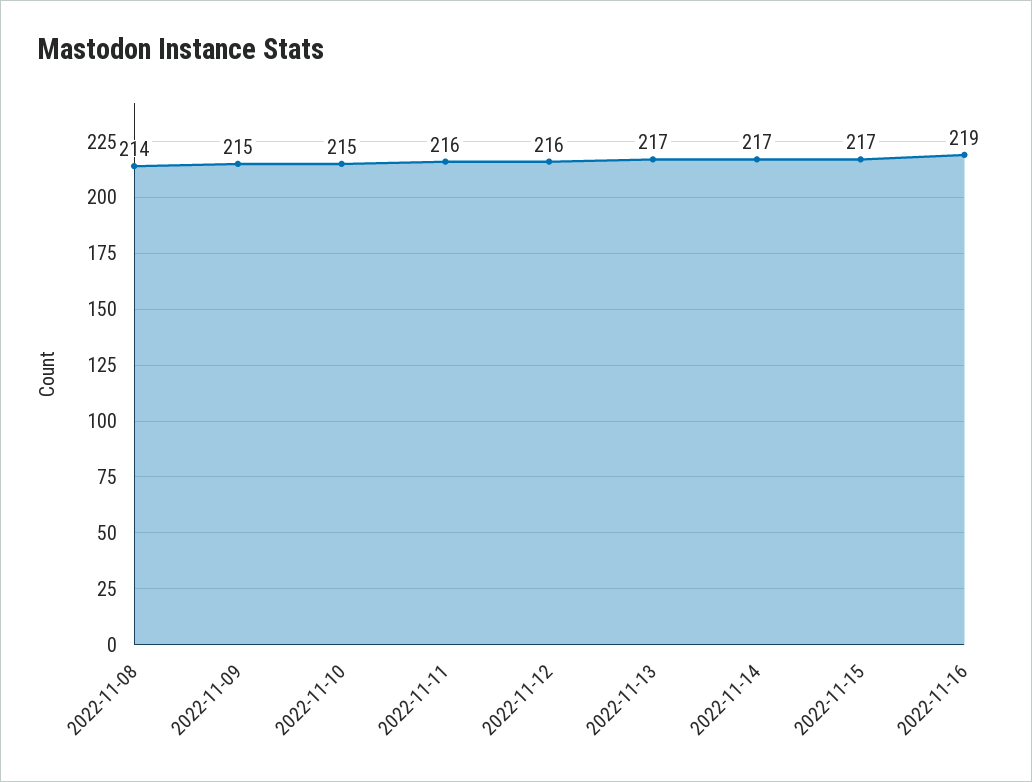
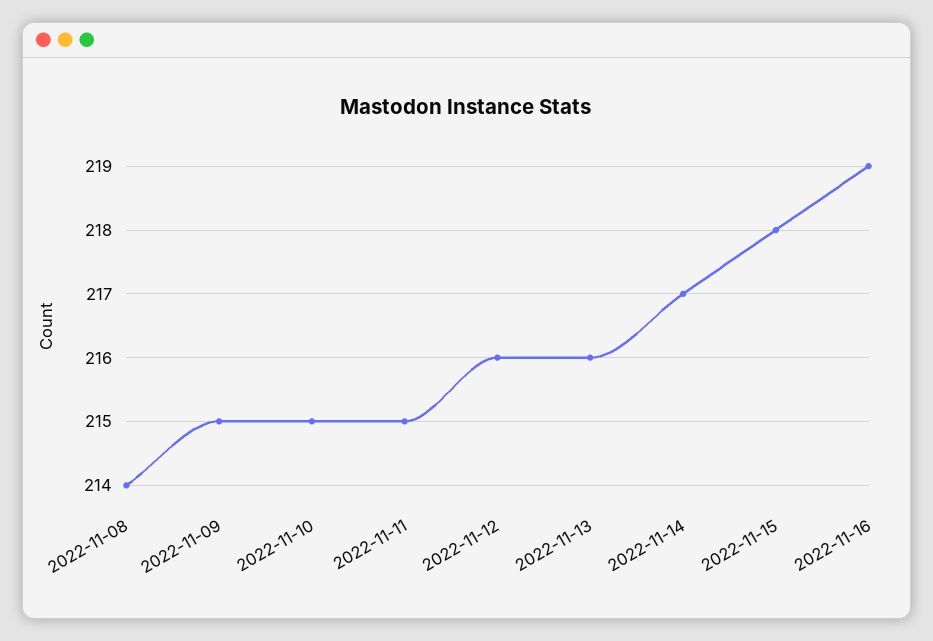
2022-11-11: 216 -> 215
2022-11-13: 217 -> 216
2022-11-15: 217 -> 218

